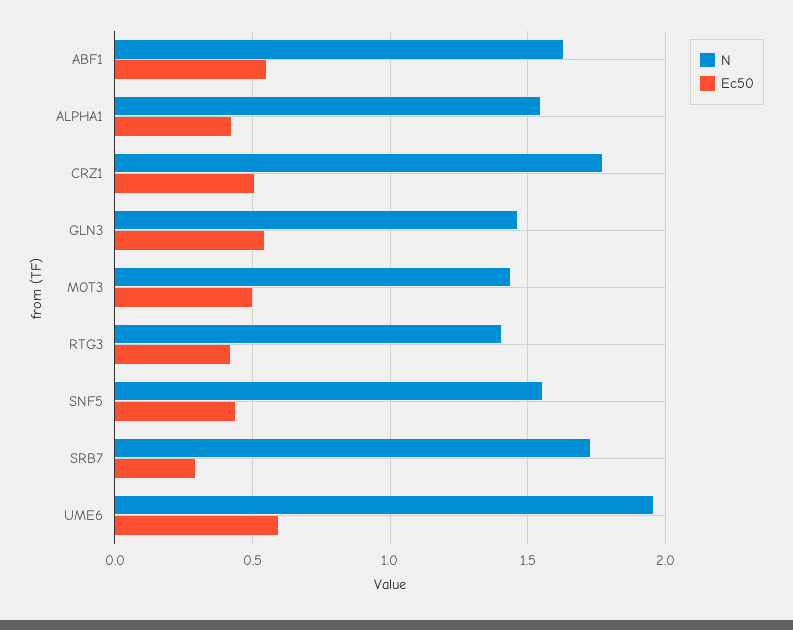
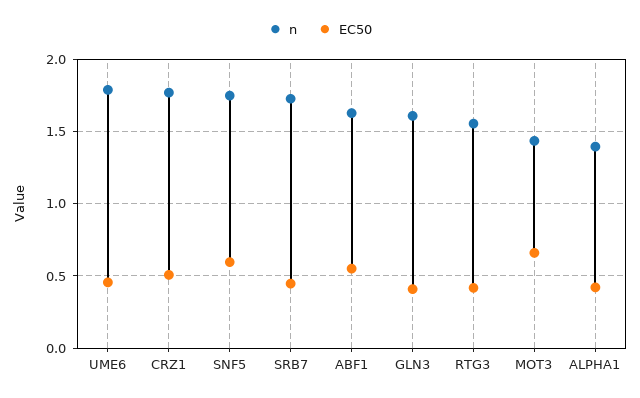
N, ALPHA1: 1.55 -> 1.4
N, GLN3: 1.45 -> 1.6
Ec50, GLN3: 0.55 -> 0.4
Ec50, MOT3: 0.5 -> 0.65
N, RTG3: 1.4 -> 1.55
N, SNF5: 1.55 -> 1.75
Ec50, SNF5: 0.45 -> 0.6
Ec50, SRB7: 0.3 -> 0.45
N, UME6: 1.95 -> 1.8
Ec50, UME6: 0.6 -> 0.45

